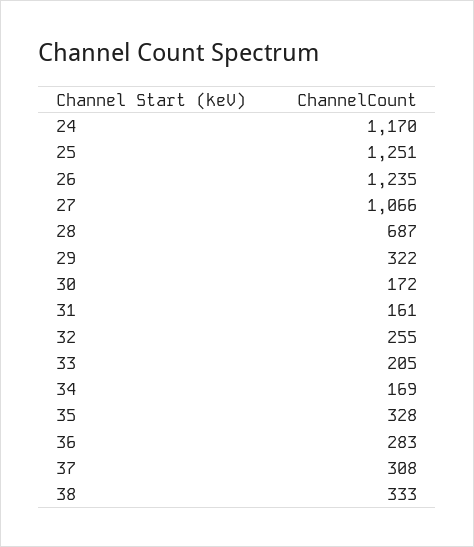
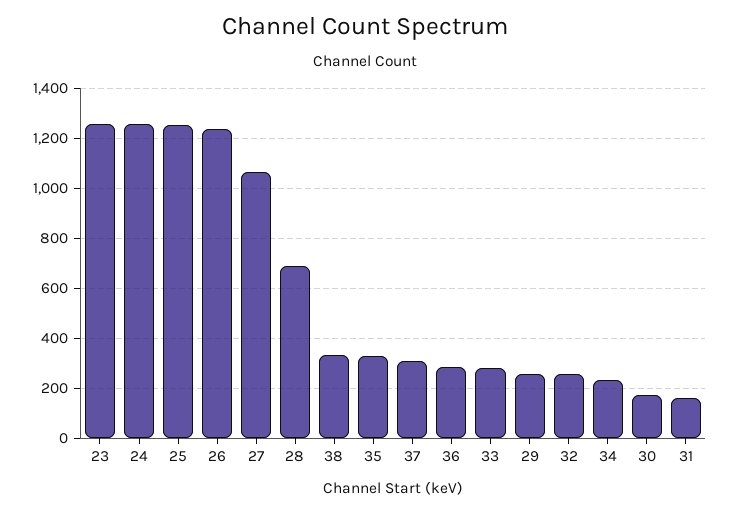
24: 1170 -> 1250
29: 322 -> 250
33: 205 -> 275
34: 169 -> 225
23: none -> 1250

